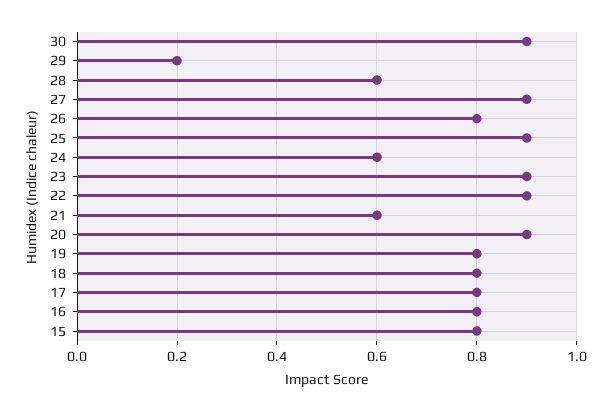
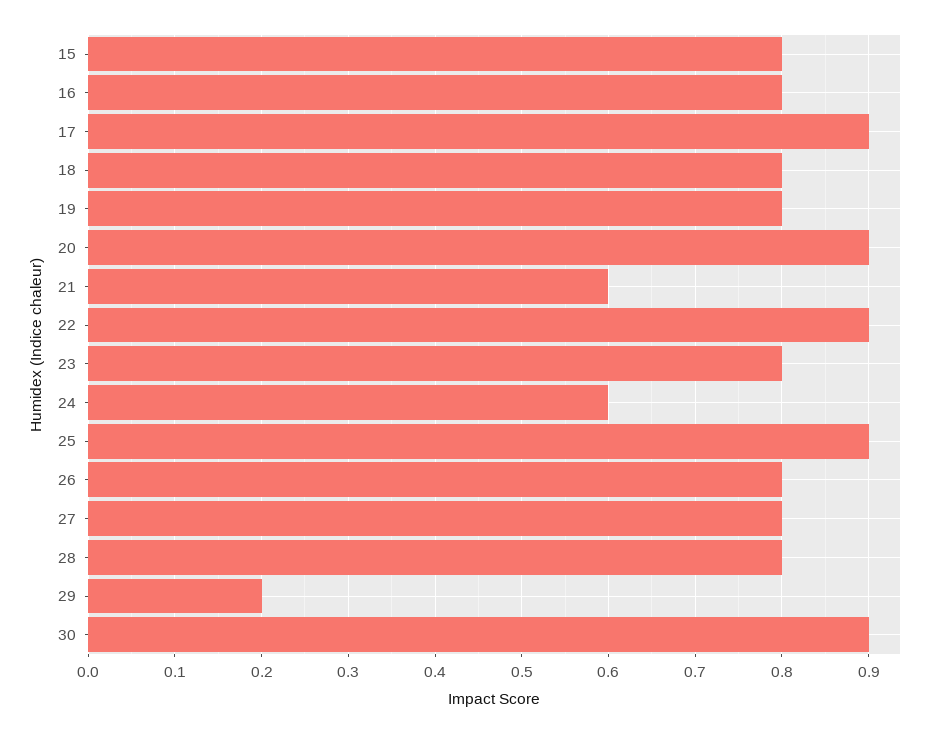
28: 0.6 -> 0.8
27: 0.9 -> 0.8
23: 0.9 -> 0.8
17: 0.8 -> 0.9

